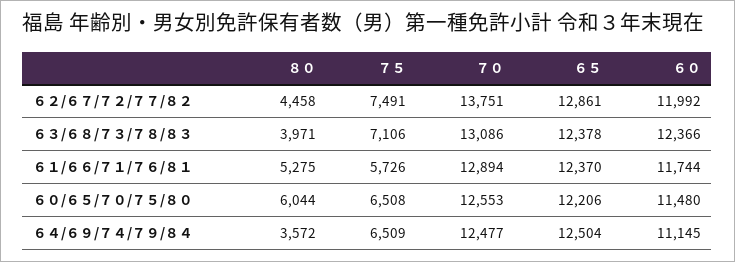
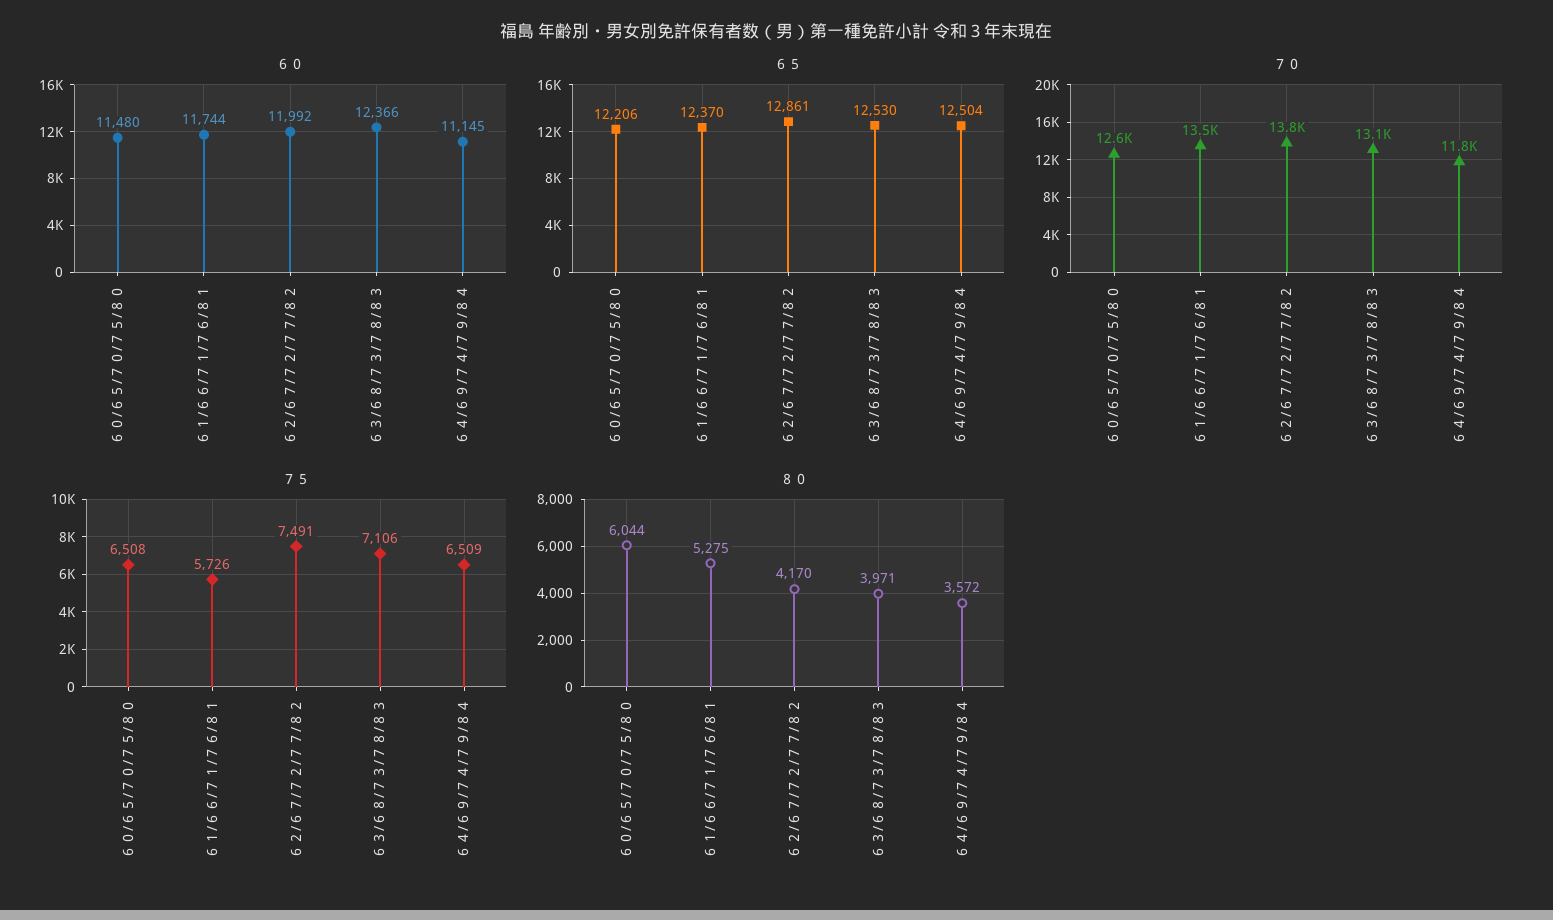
８０, ６２/６７/７２/７７/８２: 4458 -> 4170
６５, ６３/６８/７３/７８/８３: 12378 -> 12530
７０, ６１/６６/７１/７６/８１: 12894 -> 13500
７０, ６４/６９/７４/７９/８４: 12477 -> 11800

